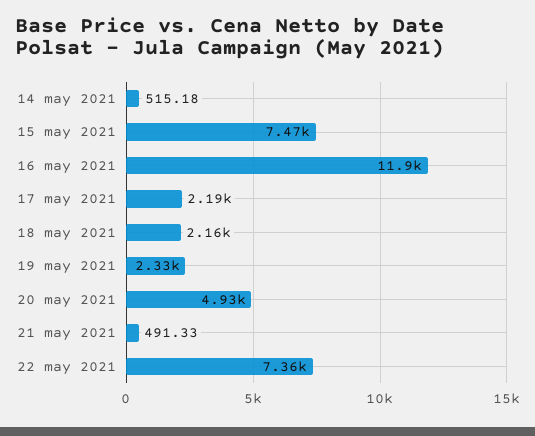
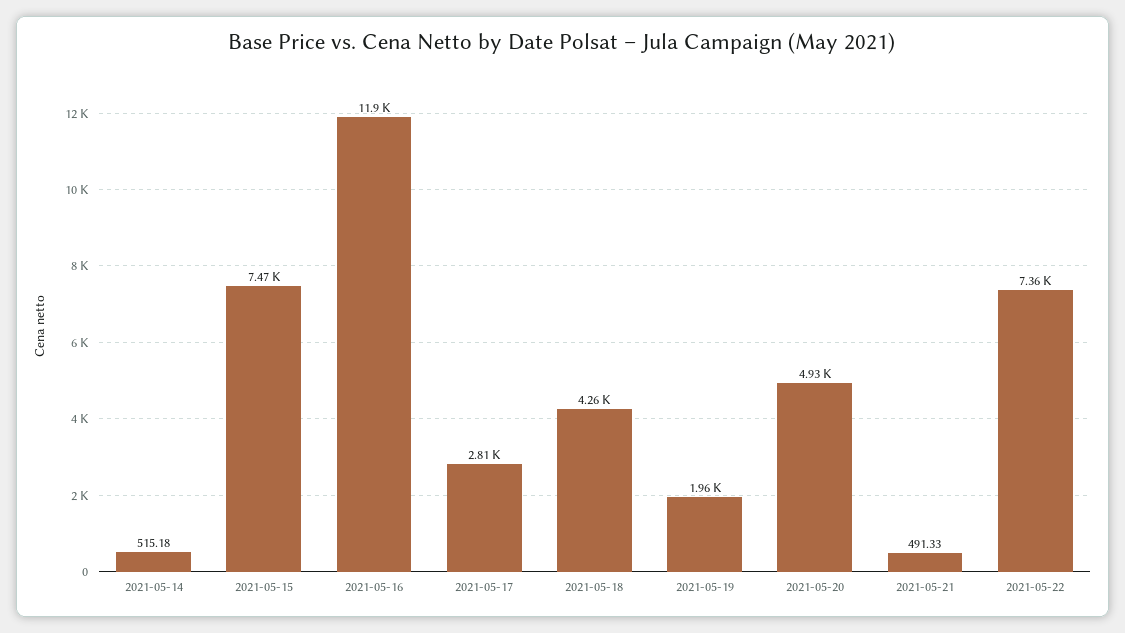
17 may 2021: 2190 -> 2810
18 may 2021: 2160 -> 4260
19 may 2021: 2330 -> 1960

